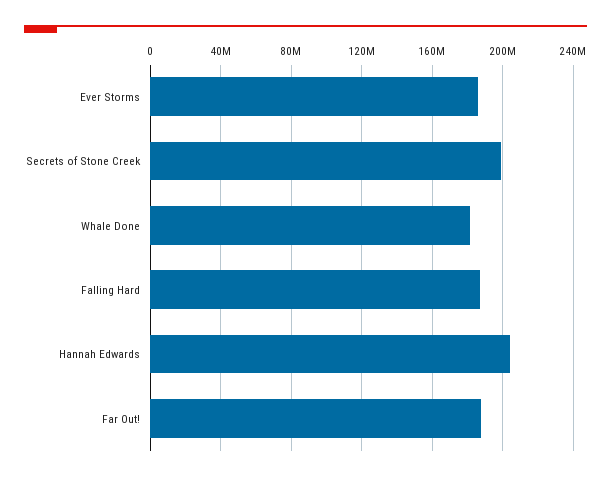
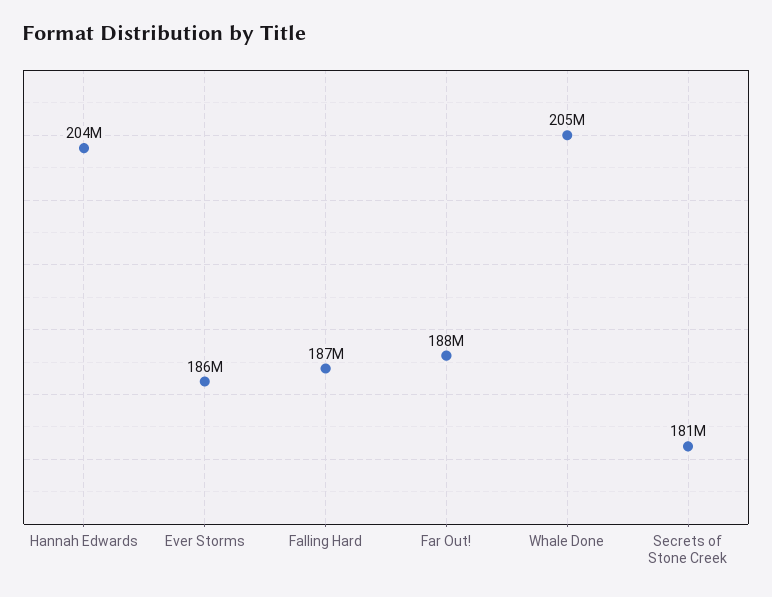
Secrets of Stone Creek: 200000000 -> 181000000
Whale Done: 180000000 -> 205000000

